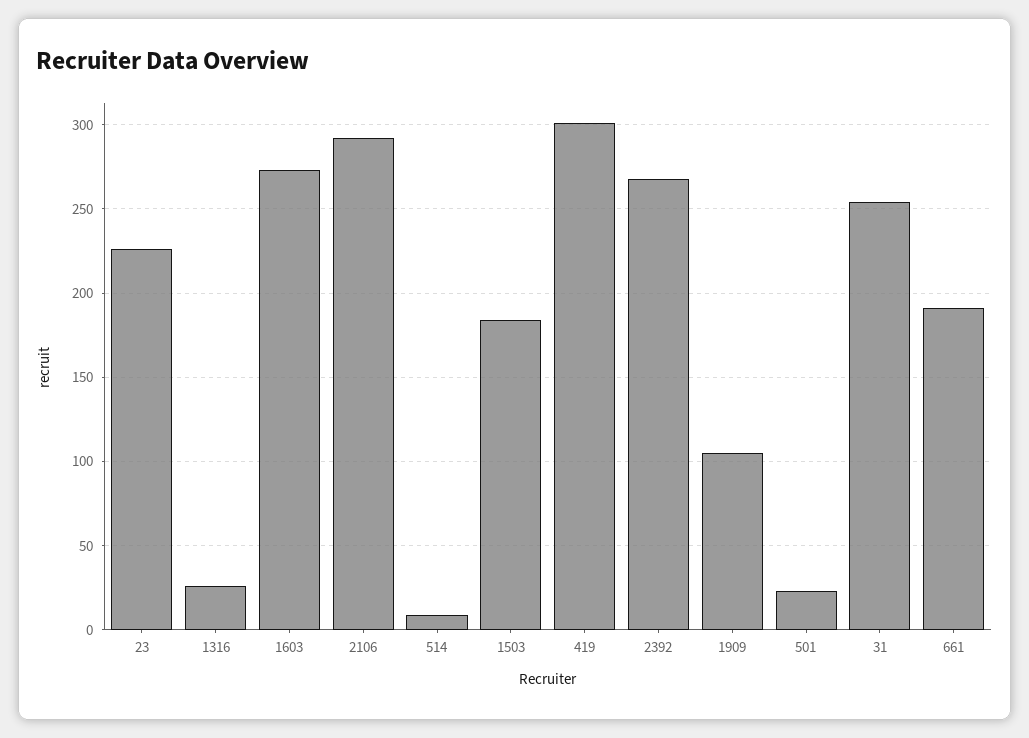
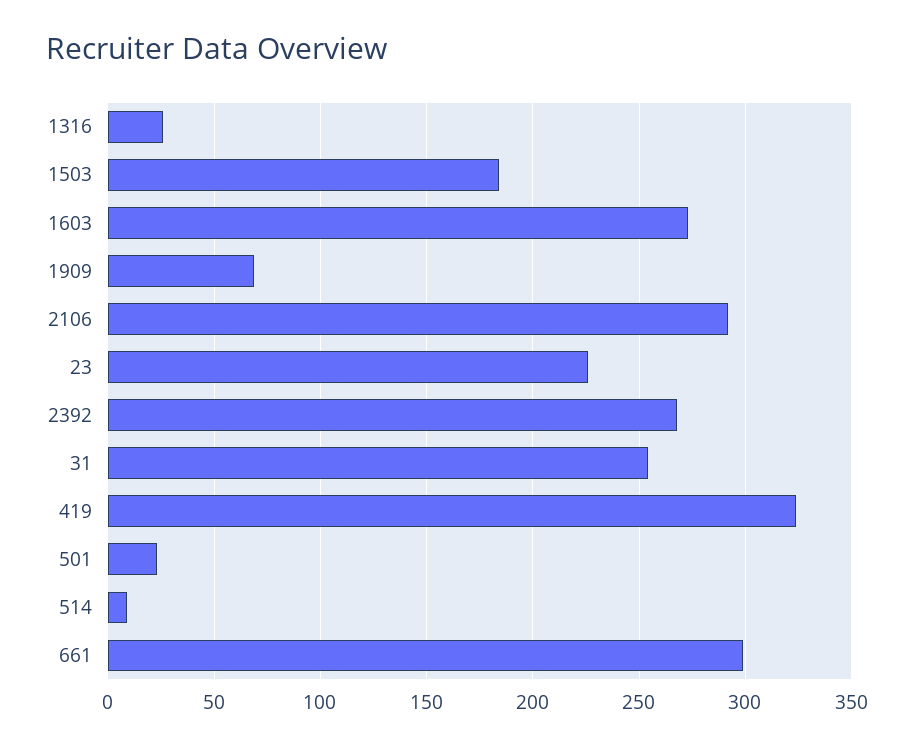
419: 300 -> 325
1909: 105 -> 70
661: 190 -> 300

